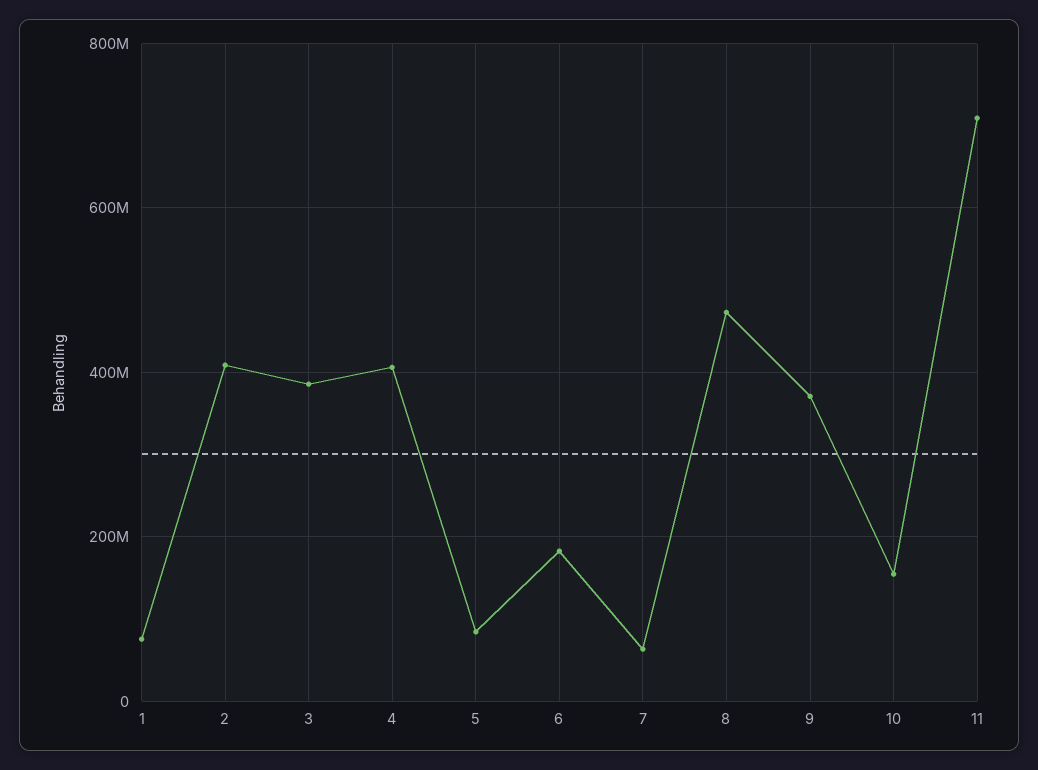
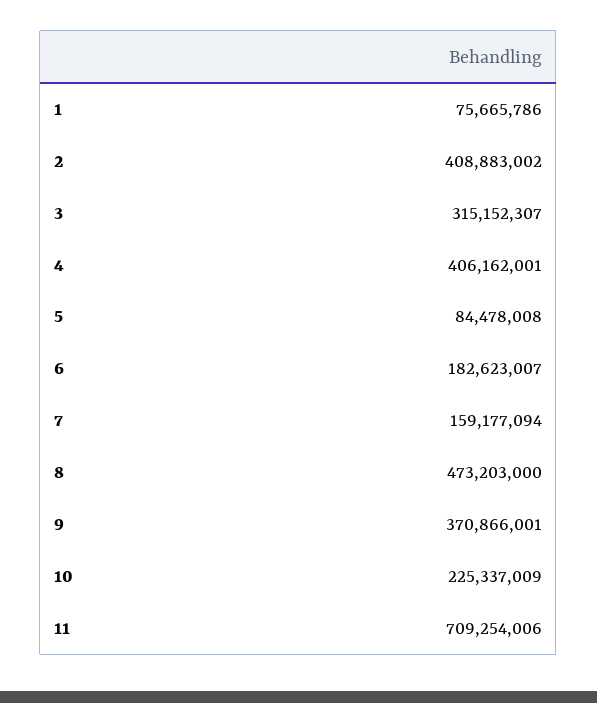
3: 380000000 -> 315152307
7: 60000000 -> 159177094
10: 160000000 -> 225337009

